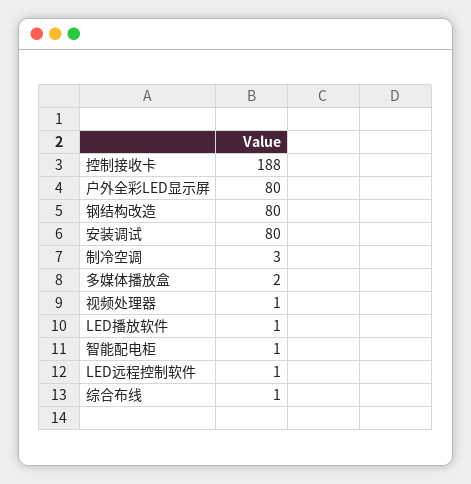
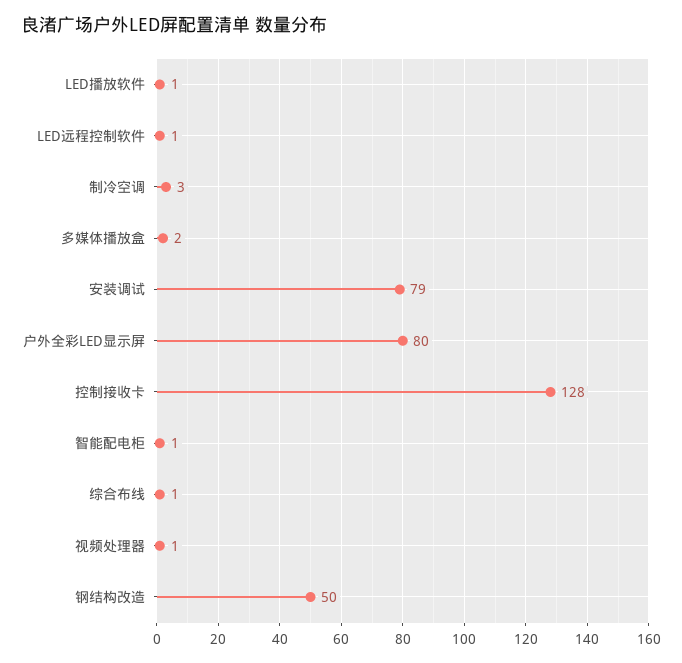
控制接收卡: 188 -> 128
钢结构改造: 80 -> 50
安装调试: 80 -> 79

